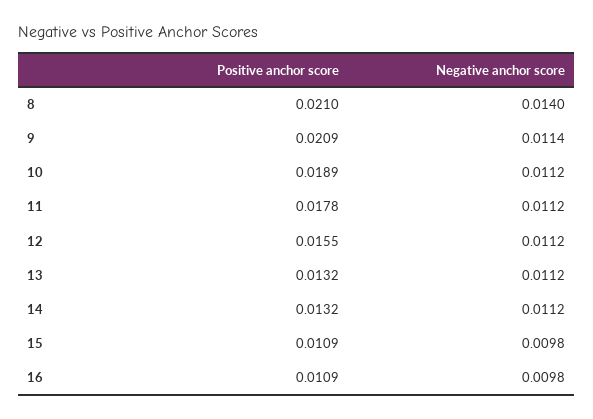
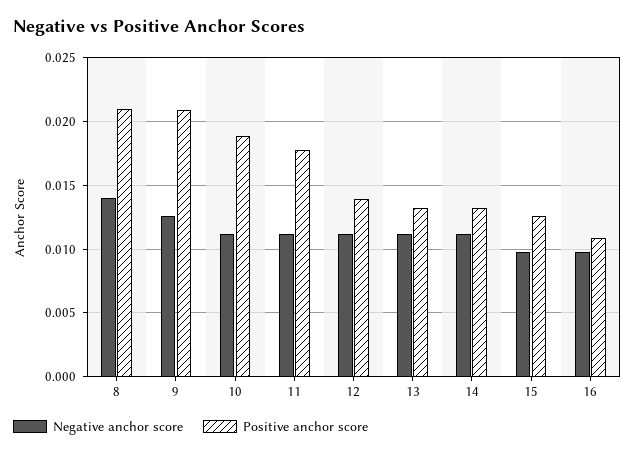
Negative anchor score, 9: 0.0114 -> 0.0125
Positive anchor score, 12: 0.0155 -> 0.014
Positive anchor score, 15: 0.0109 -> 0.0125

